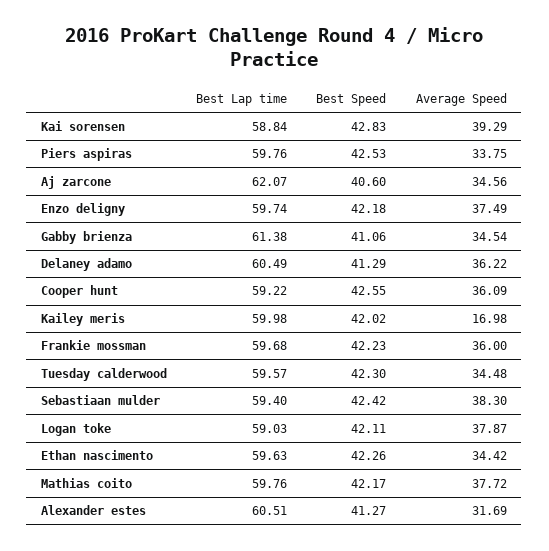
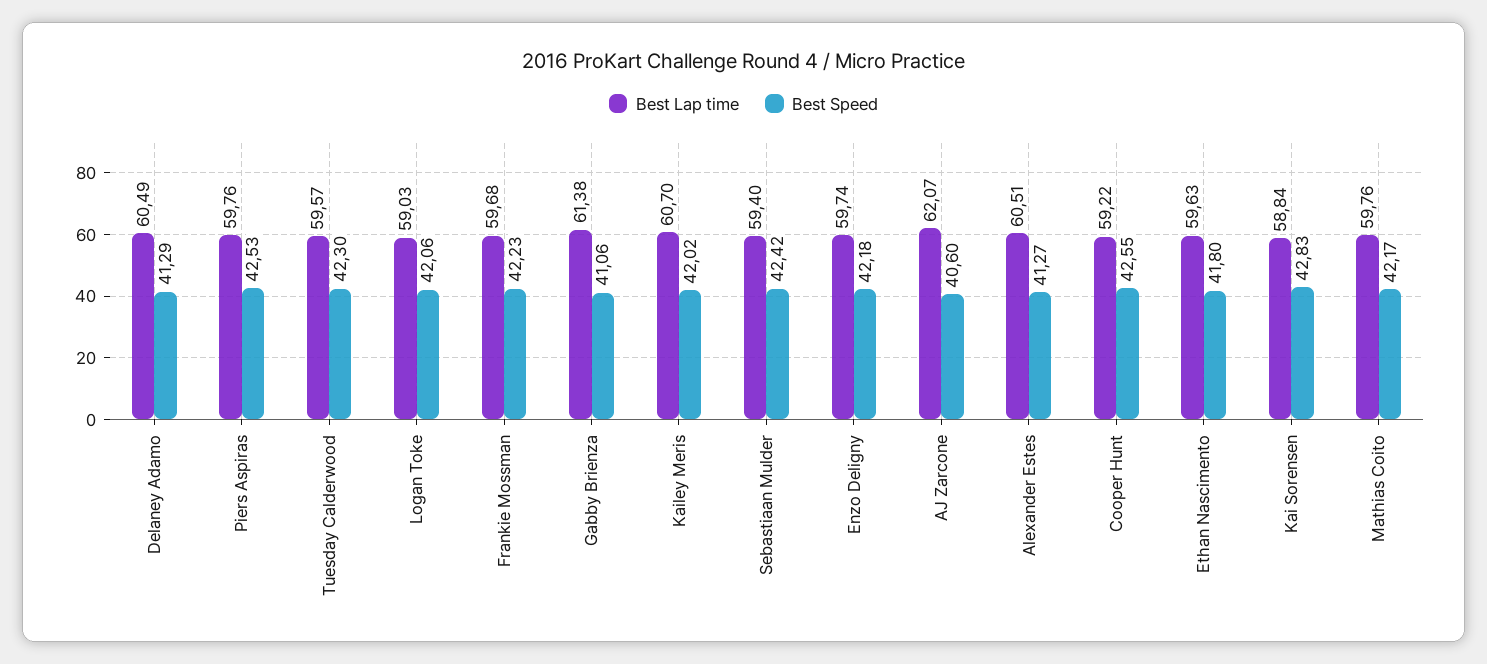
Average Speed, Kai sorensen: 39.29 -> none
Average Speed, Piers aspiras: 33.75 -> none
Average Speed, Aj zarcone: 34.56 -> none
Average Speed, Enzo deligny: 37.49 -> none
Average Speed, Gabby brienza: 34.54 -> none
Average Speed, Delaney adamo: 36.22 -> none
Average Speed, Cooper hunt: 36.09 -> none
Best Lap time, Kailey meris: 59.98 -> 60.7
Average Speed, Kailey meris: 16.98 -> none
Average Speed, Frankie mossman: 36 -> none
Average Speed, Tuesday calderwood: 34.48 -> none
Average Speed, Sebastiaan mulder: 38.3 -> none
Best Speed, Logan toke: 42.11 -> 42.06
Average Speed, Logan toke: 37.87 -> none
Best Speed, Ethan nascimento: 42.26 -> 41.8
Average Speed, Ethan nascimento: 34.42 -> none
Average Speed, Mathias coito: 37.72 -> none
Average Speed, Alexander estes: 31.69 -> none

